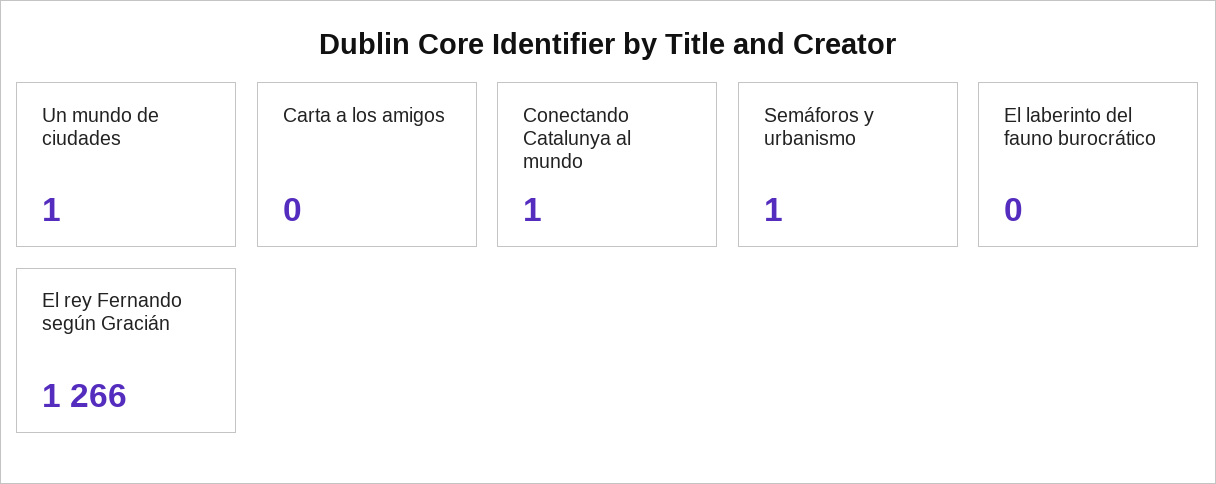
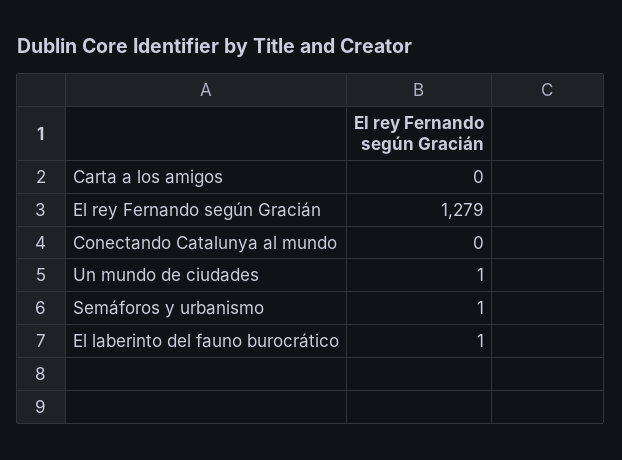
Conectando Catalunya al mundo: 1 -> 0
El laberinto del fauno burocrático: 0 -> 1
El rey Fernando según Gracián: 1266 -> 1279

